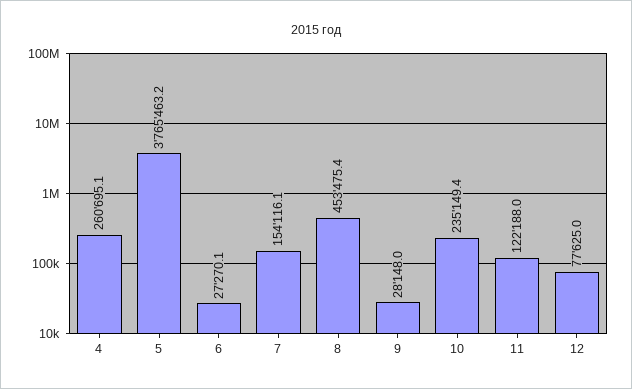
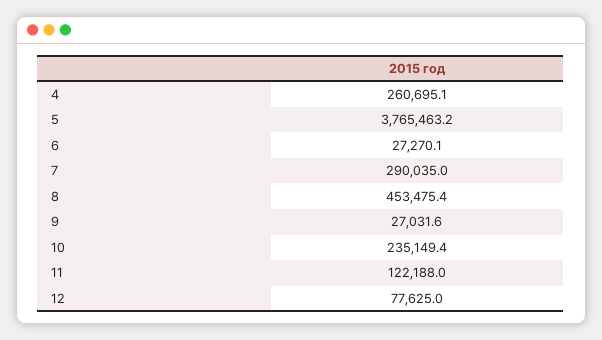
7: 154116.1 -> 290035
9: 28148 -> 27031.6

